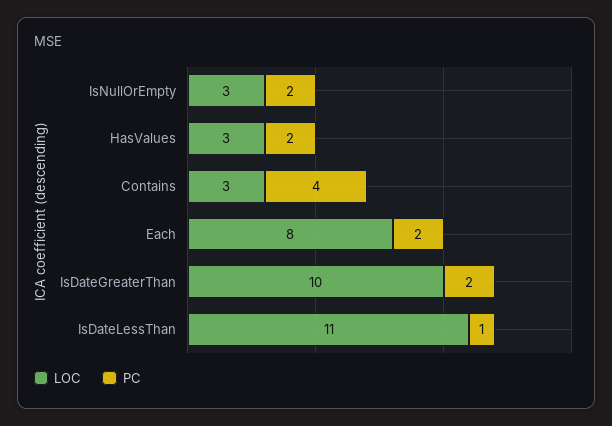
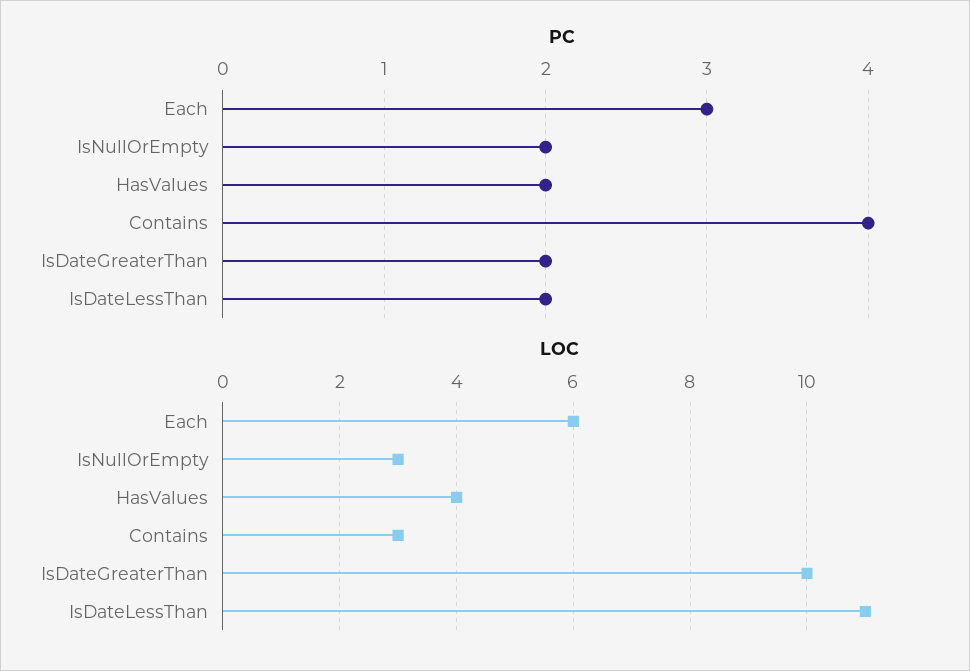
LOC, HasValues: 3 -> 4
LOC, Each: 8 -> 6
PC, Each: 2 -> 3
PC, IsDateLessThan: 1 -> 2

